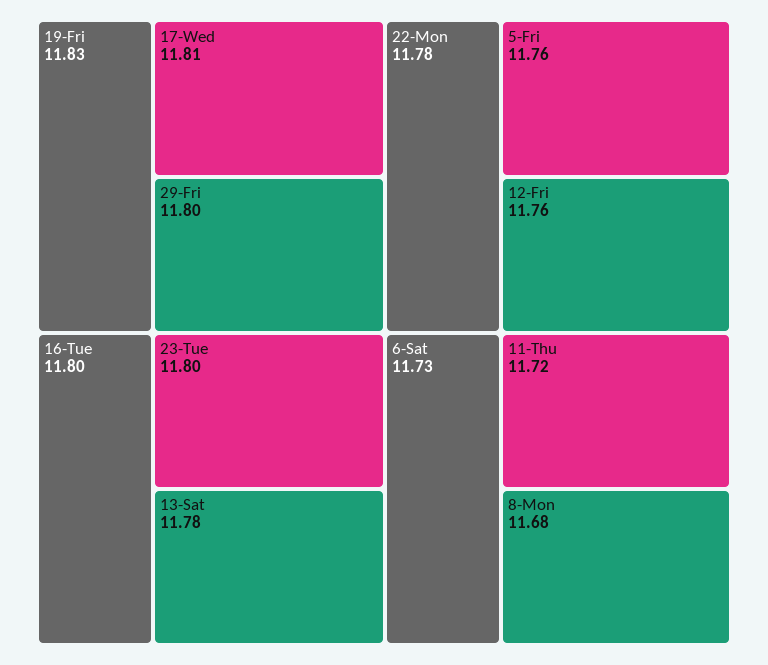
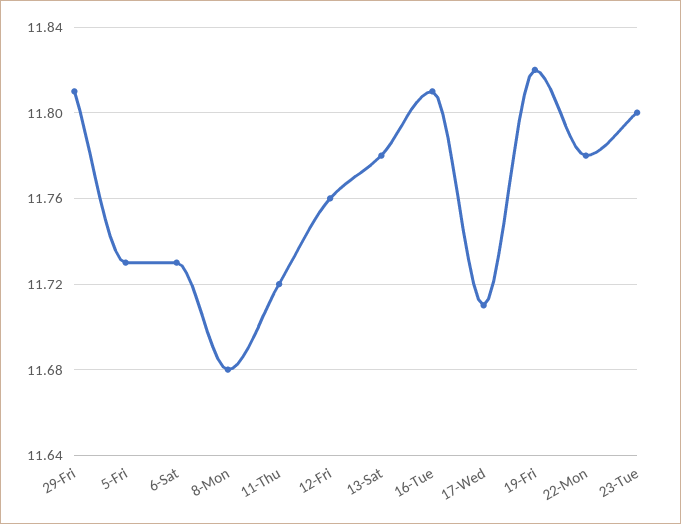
19-Fri: 11.83 -> 11.82
17-Wed: 11.81 -> 11.71
29-Fri: 11.8 -> 11.81
16-Tue: 11.8 -> 11.81
5-Fri: 11.76 -> 11.73

